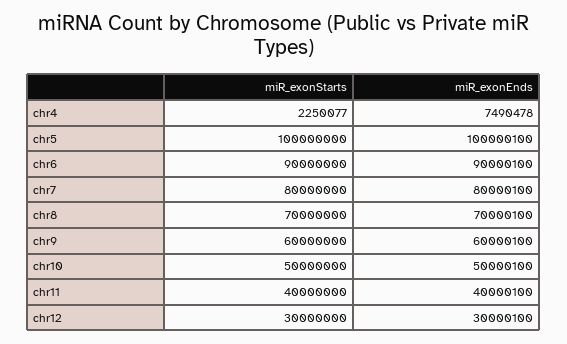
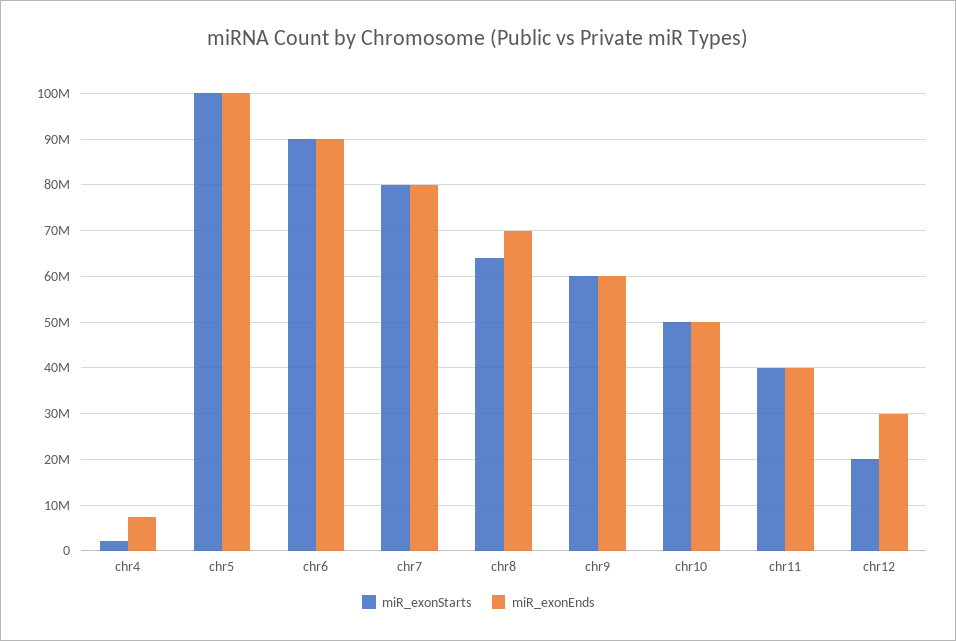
miR_exonStarts, chr8: 70000000 -> 64000000
miR_exonStarts, chr12: 30000000 -> 20000000

